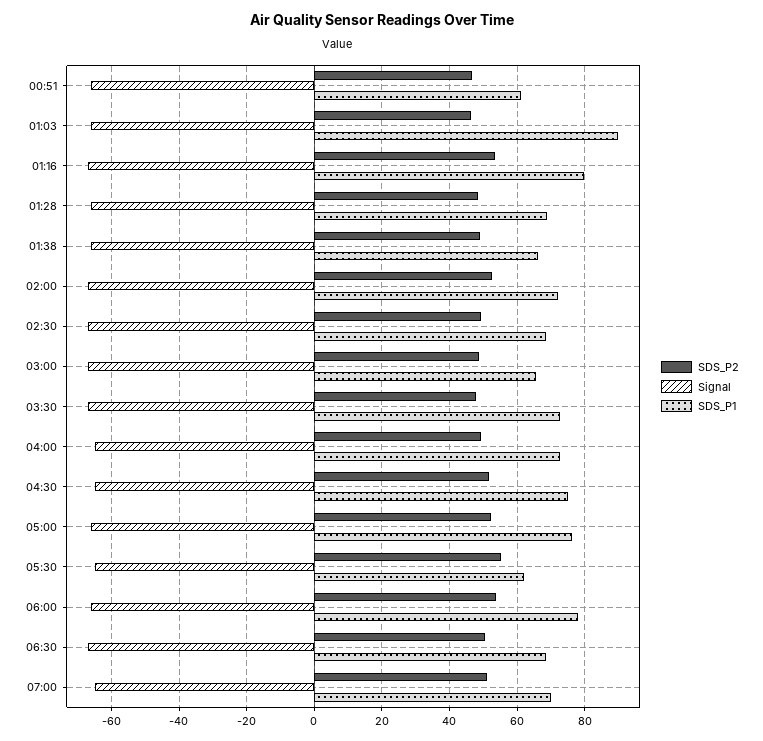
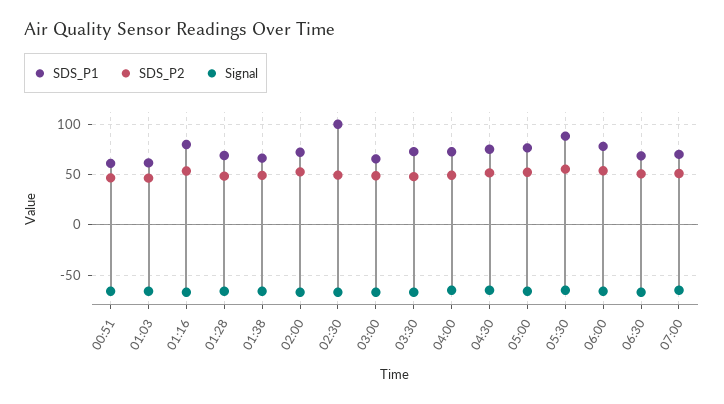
SDS_P1, 01:03: 90 -> 60
SDS_P1, 02:30: 68 -> 100
SDS_P1, 05:30: 62 -> 90

